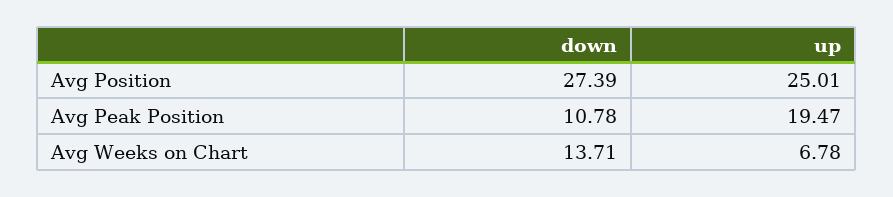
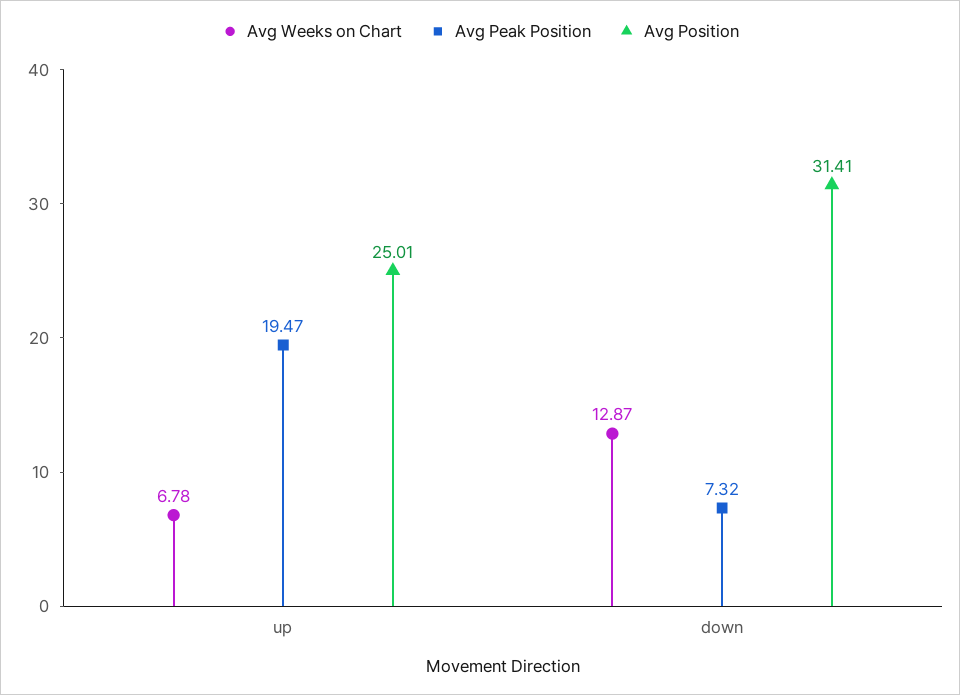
Avg Position, down: 27.39 -> 31.41
Avg Peak Position, down: 10.78 -> 7.32
Avg Weeks on Chart, down: 13.71 -> 12.87

